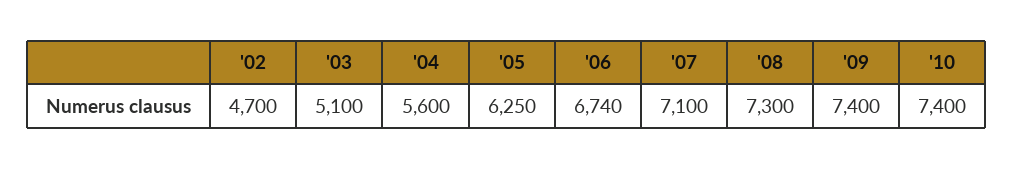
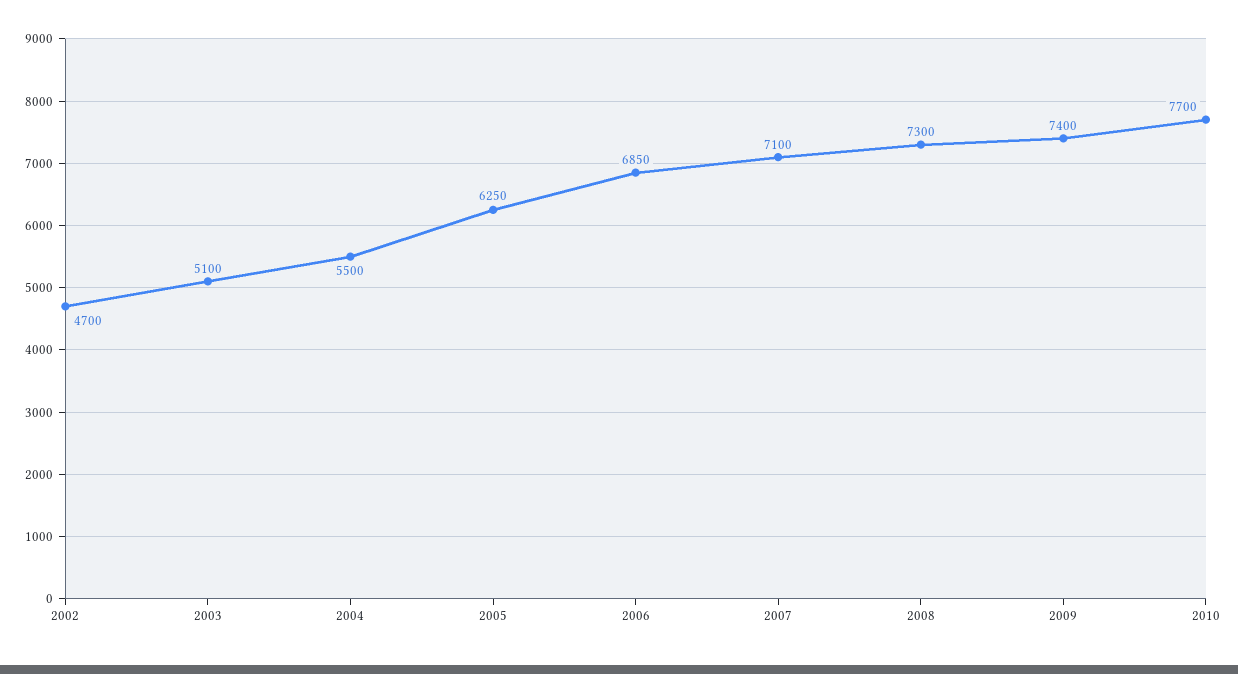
'04: 5600 -> 5500
'06: 6740 -> 6850
'10: 7400 -> 7700

